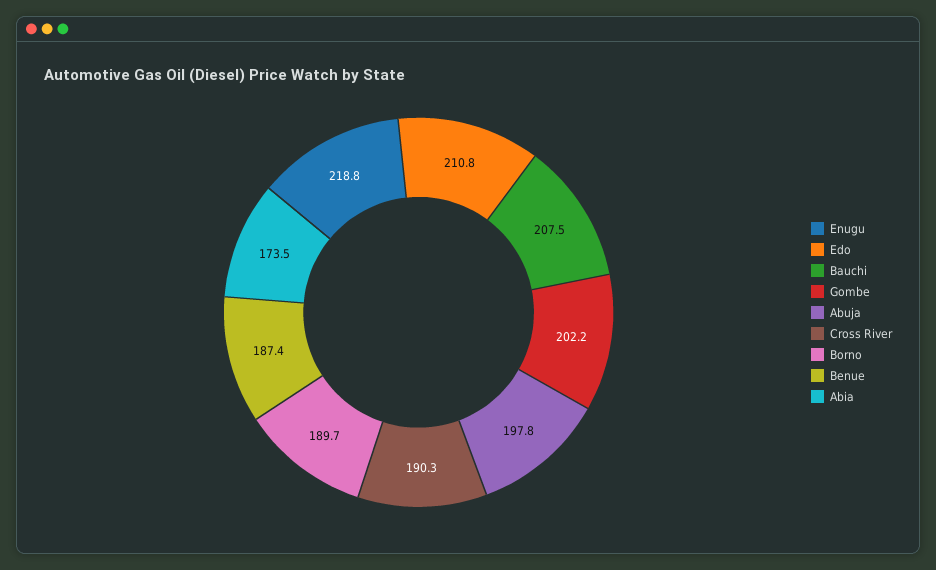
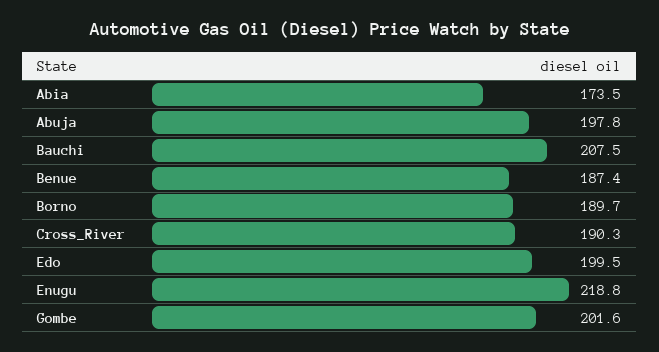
Edo: 210.8 -> 199.5
Gombe: 202.2 -> 201.6

